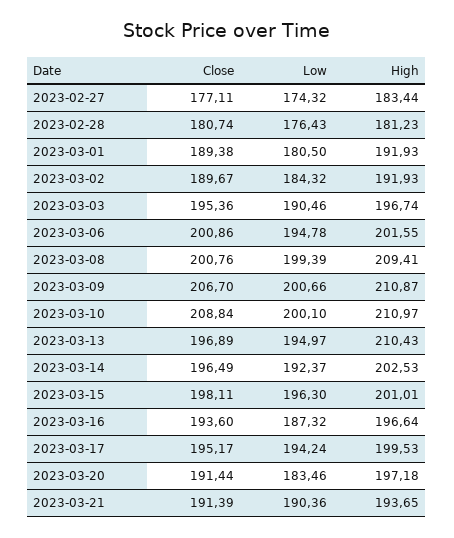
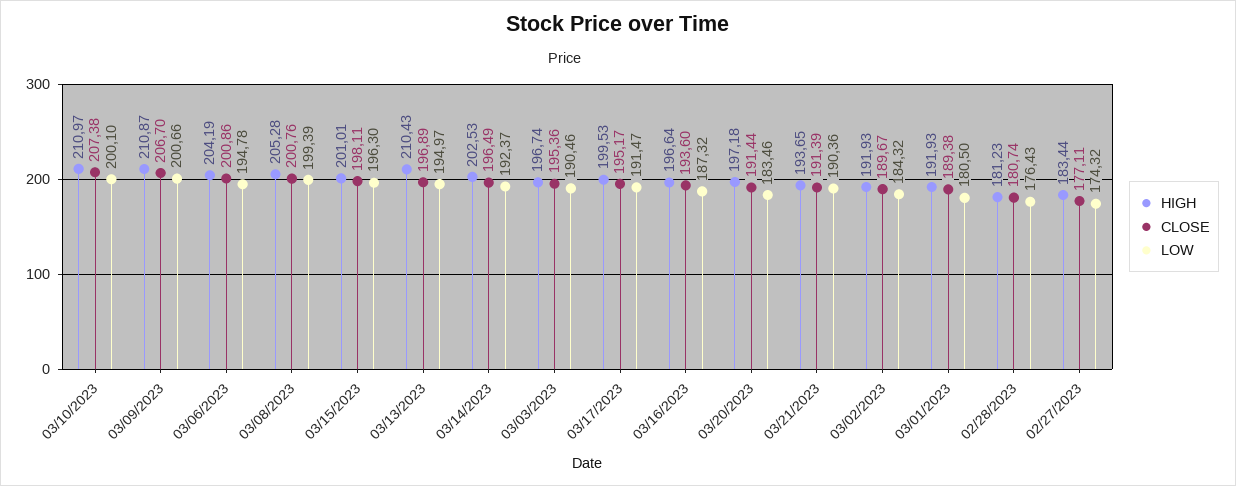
High, 2023-03-06: 201.55 -> 204.19
High, 2023-03-08: 209.41 -> 205.28
Close, 2023-03-10: 208.84 -> 207.38
Low, 2023-03-17: 194.24 -> 191.47

